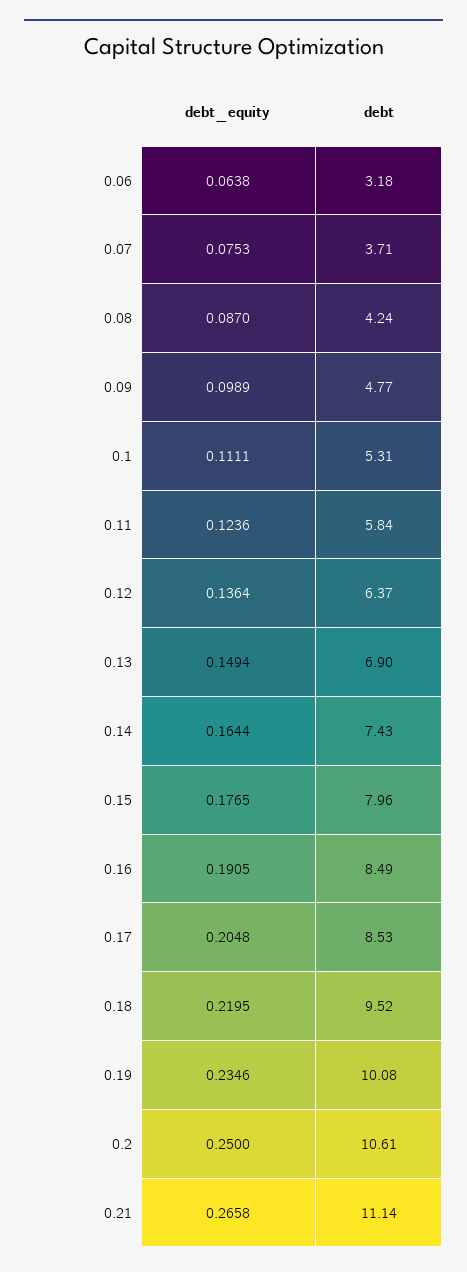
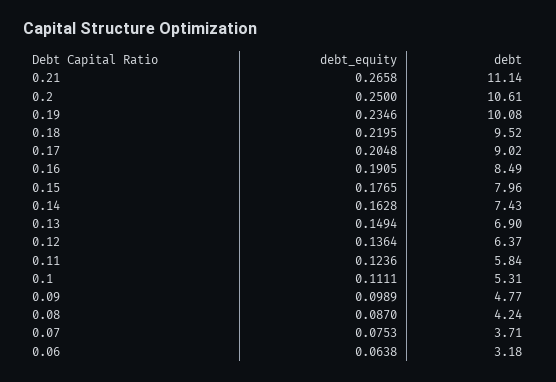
debt_equity, 0.14: 0.1644 -> 0.1628
debt, 0.17: 8.53 -> 9.02

